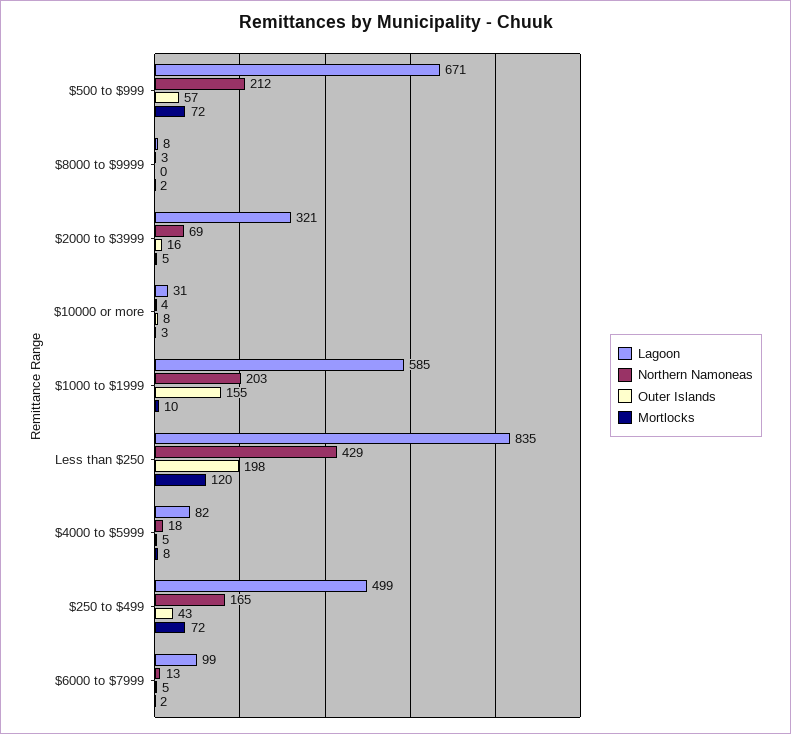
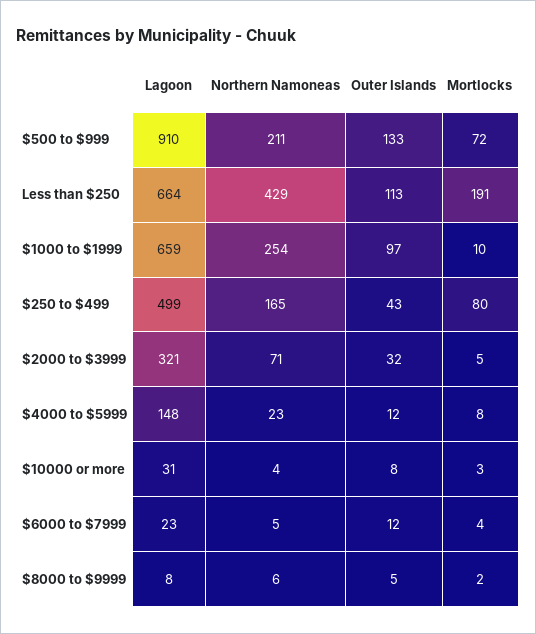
Lagoon, $500 to $999: 671 -> 910
Northern Namoneas, $500 to $999: 212 -> 211
Outer Islands, $500 to $999: 57 -> 133
Northern Namoneas, $8000 to $9999: 3 -> 6
Outer Islands, $8000 to $9999: 0 -> 5
Northern Namoneas, $2000 to $3999: 69 -> 71
Outer Islands, $2000 to $3999: 16 -> 32
Lagoon, $1000 to $1999: 585 -> 659
Northern Namoneas, $1000 to $1999: 203 -> 254
Outer Islands, $1000 to $1999: 155 -> 97
Lagoon, Less than $250: 835 -> 664
Outer Islands, Less than $250: 198 -> 113
Mortlocks, Less than $250: 120 -> 191
Lagoon, $4000 to $5999: 82 -> 148
Northern Namoneas, $4000 to $5999: 18 -> 23
Outer Islands, $4000 to $5999: 5 -> 12
Mortlocks, $250 to $499: 72 -> 80
Lagoon, $6000 to $7999: 99 -> 23
Northern Namoneas, $6000 to $7999: 13 -> 5
Outer Islands, $6000 to $7999: 5 -> 12
Mortlocks, $6000 to $7999: 2 -> 4

